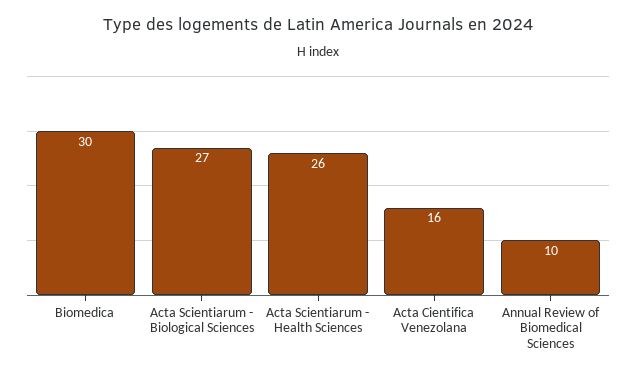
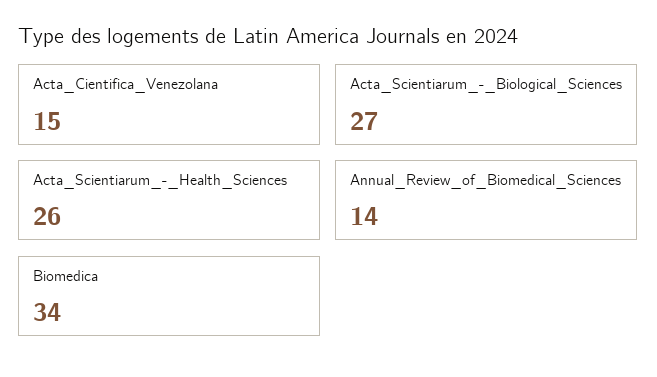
Biomedica: 30 -> 34
Acta Cientifica Venezolana: 16 -> 15
Annual Review of Biomedical Sciences: 10 -> 14

